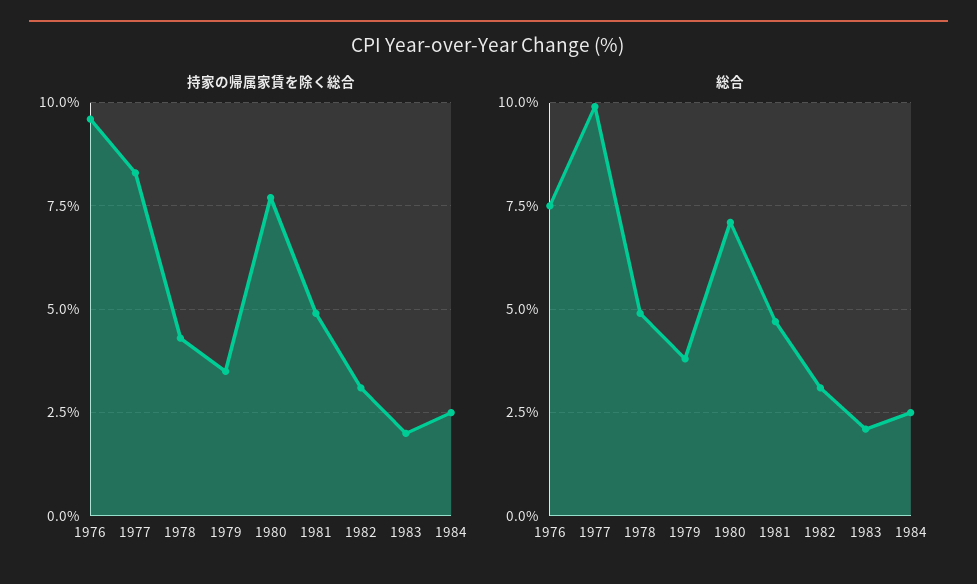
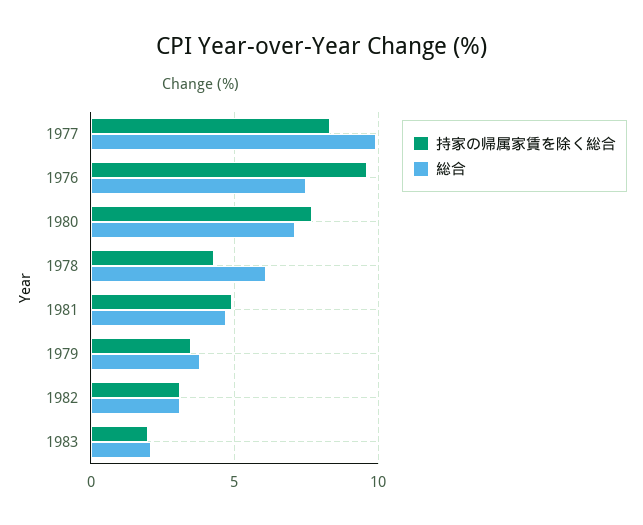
持家の帰属家賃を除く総合, 1984: 2.5 -> none
総合, 1978: 5 -> 6
総合, 1984: 2.5 -> none

